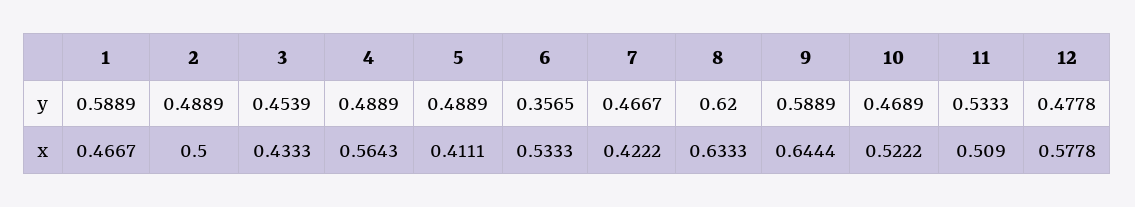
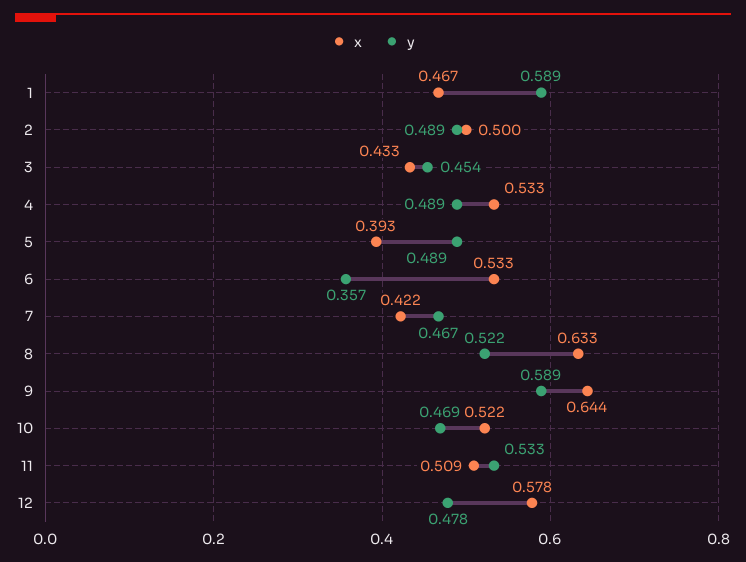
y, 8: 0.62 -> 0.522
x, 4: 0.5643 -> 0.533
x, 5: 0.4111 -> 0.393

